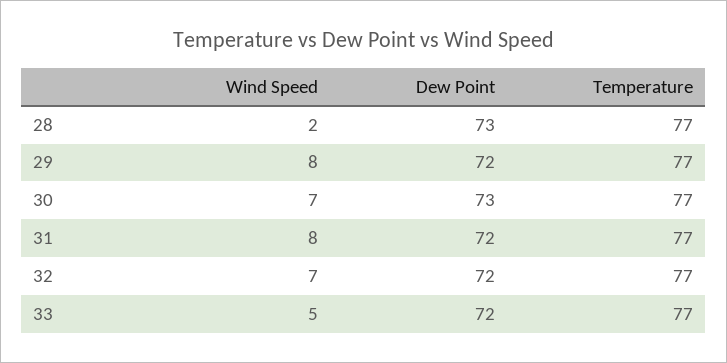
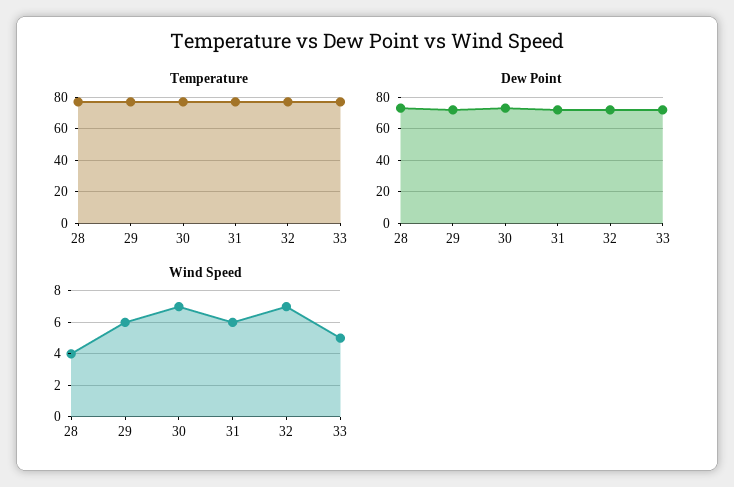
Wind Speed, 28: 2 -> 4
Wind Speed, 29: 8 -> 6
Wind Speed, 31: 8 -> 6

